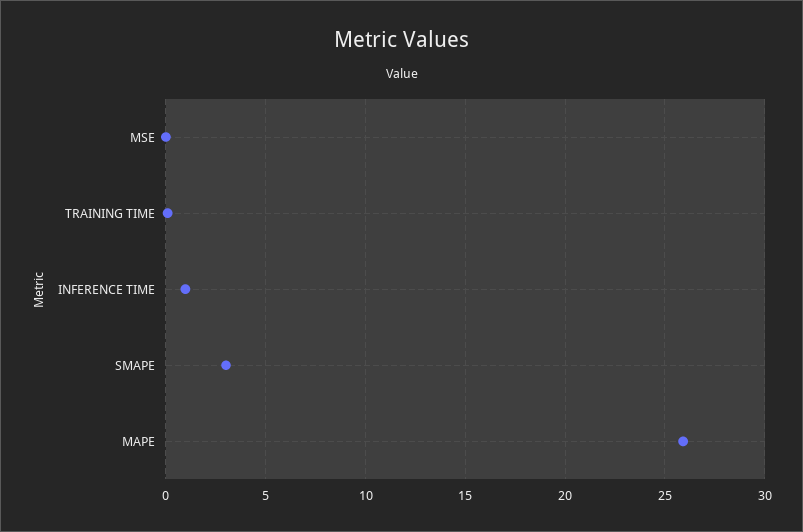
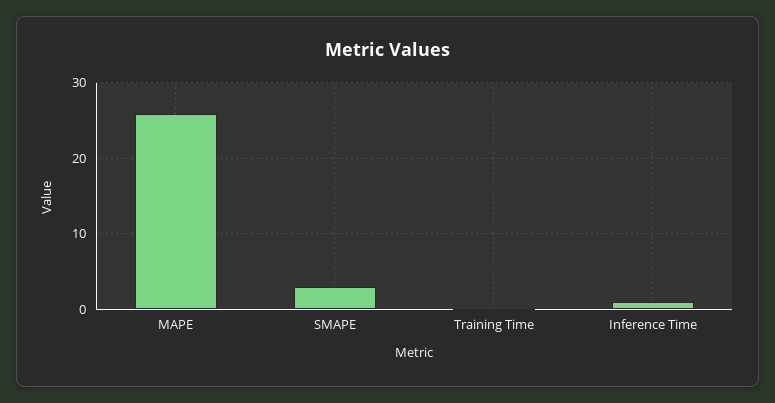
MSE: 0 -> none

